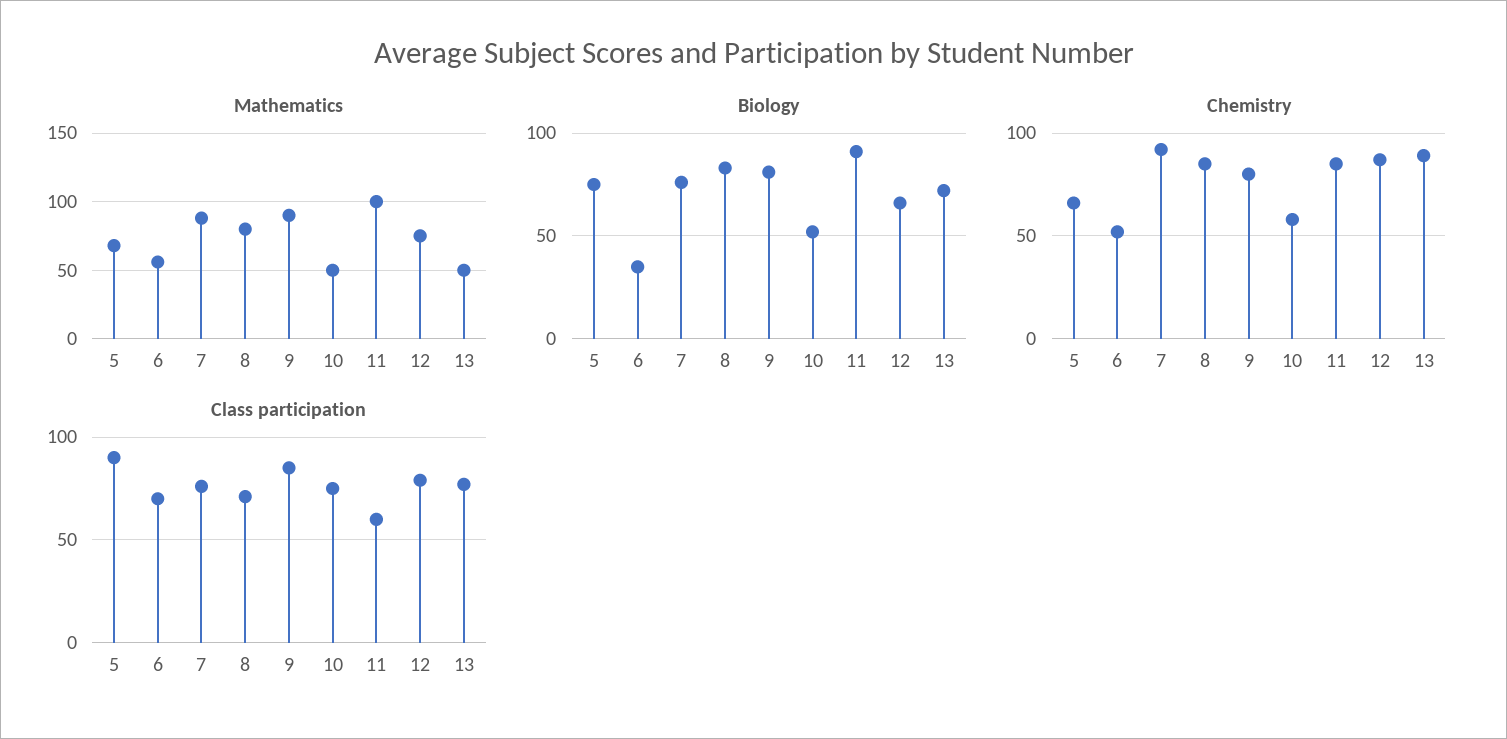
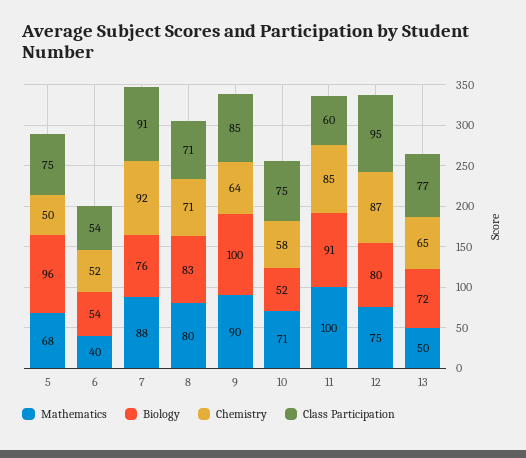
Mathematics, 6: 55 -> 40
Mathematics, 10: 50 -> 71
Biology, 5: 75 -> 96
Biology, 6: 35 -> 54
Biology, 9: 80 -> 100
Biology, 12: 65 -> 80
Chemistry, 5: 65 -> 50
Chemistry, 8: 85 -> 71
Chemistry, 9: 80 -> 64
Chemistry, 13: 90 -> 65
Class participation, 5: 90 -> 75
Class participation, 6: 70 -> 54
Class participation, 7: 75 -> 91
Class participation, 12: 80 -> 95

